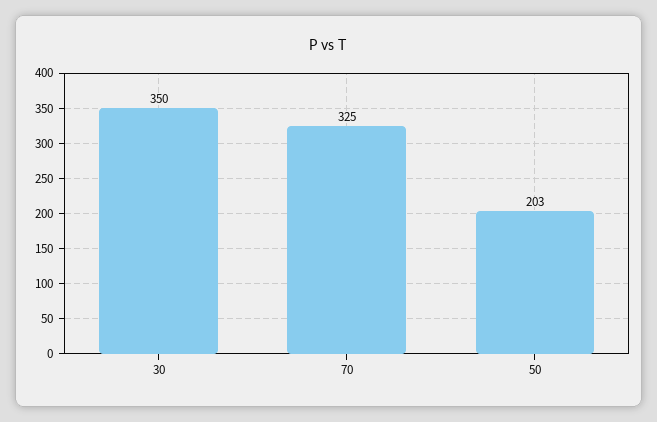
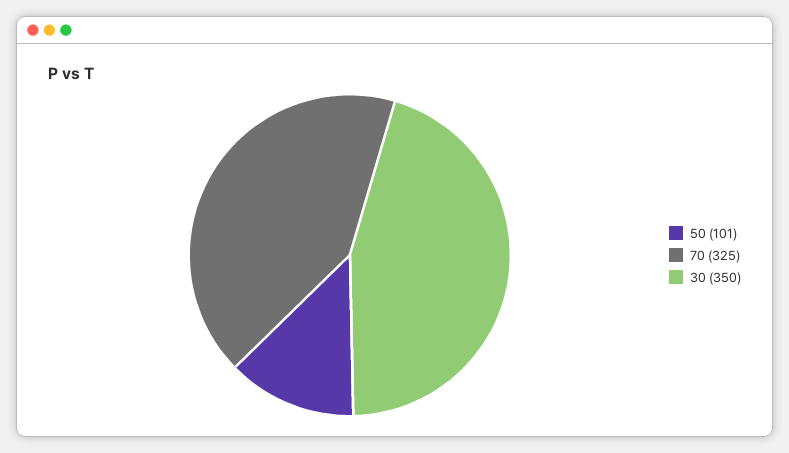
50: 203 -> 101

